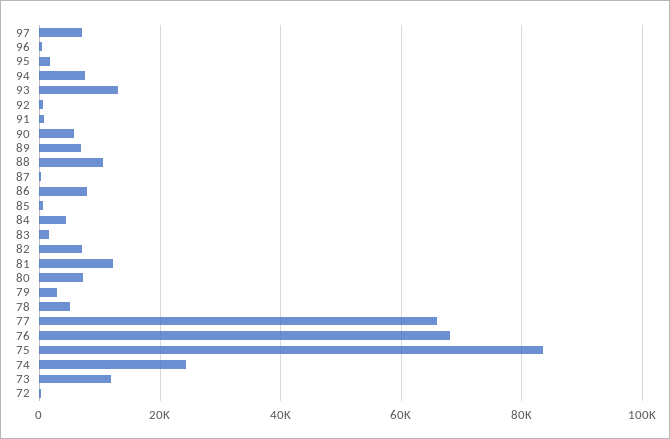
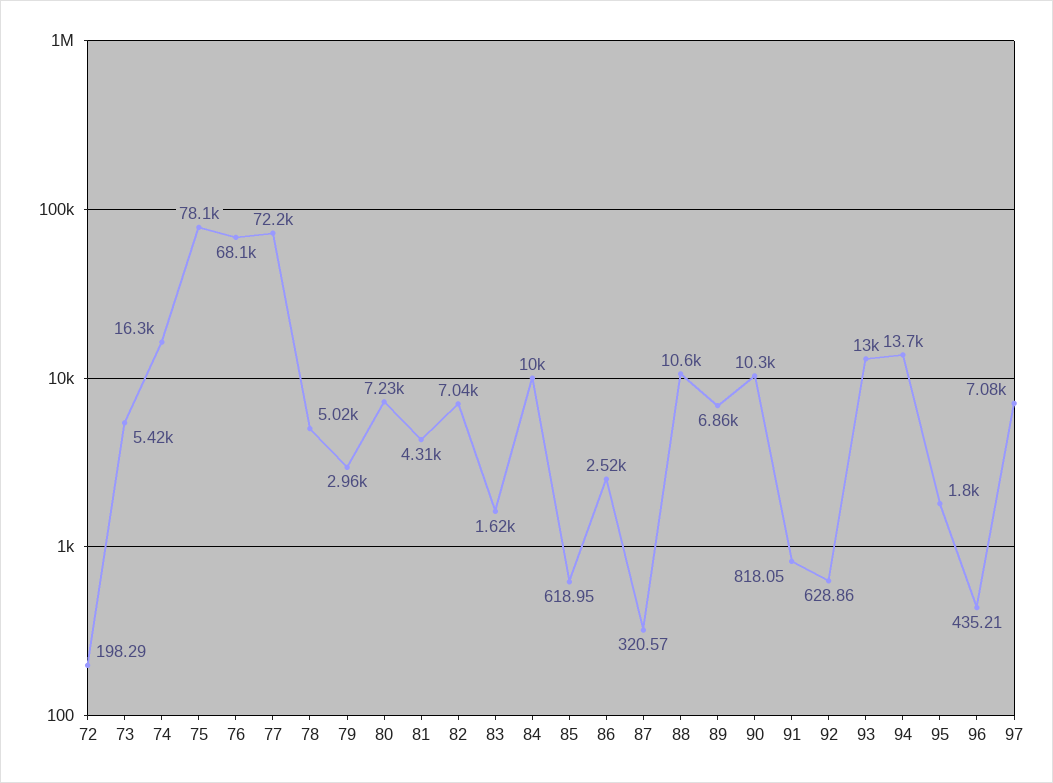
94: 8000 -> 13700
90: 6000 -> 10300
86: 8000 -> 2520
84: 4000 -> 10000
81: 12000 -> 4310
77: 66000 -> 72200
75: 84000 -> 78100
74: 24000 -> 16300
73: 12000 -> 5420

